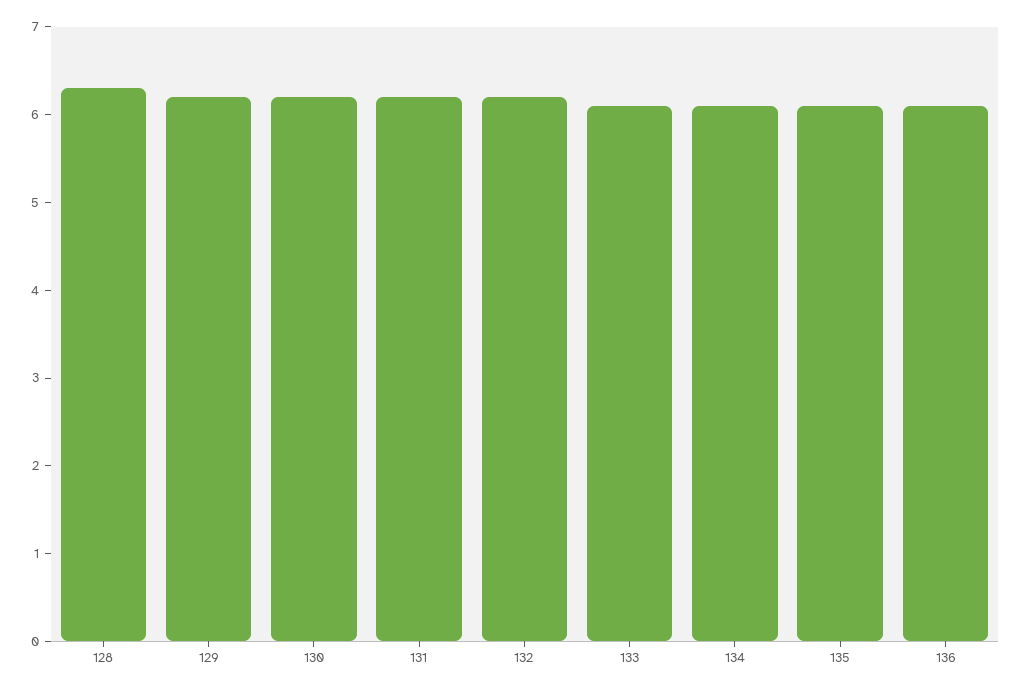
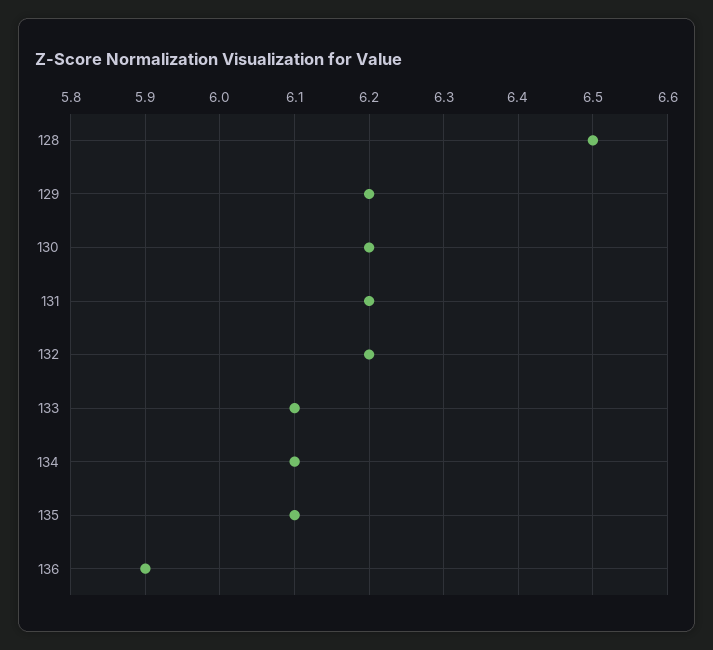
128: 6.3 -> 6.5
136: 6.1 -> 5.9

